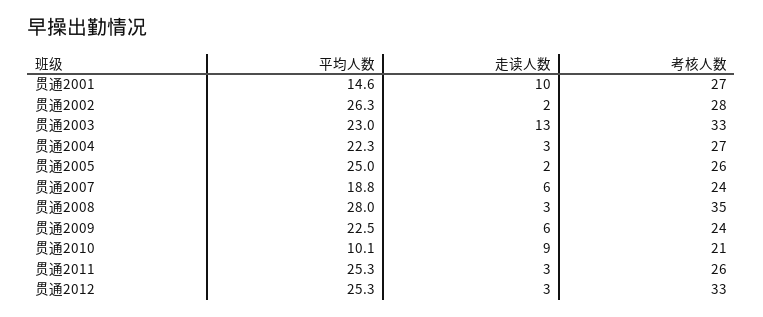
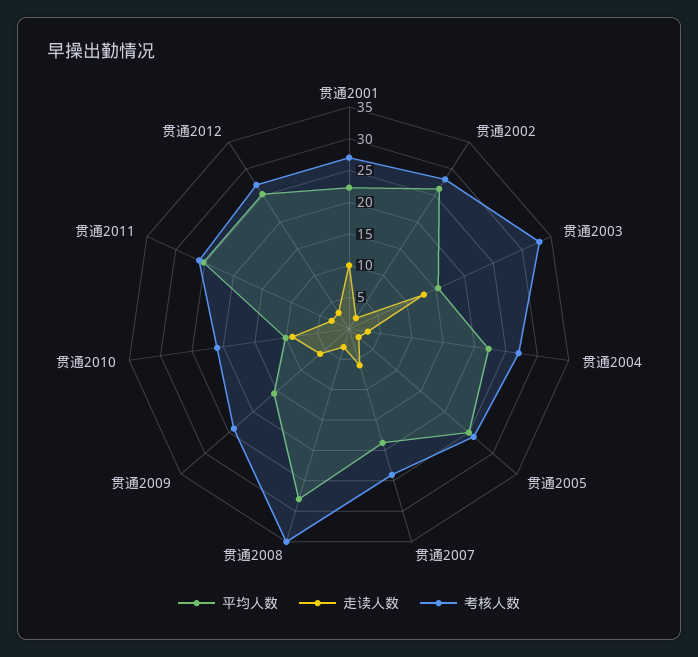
平均人数, 贯通2001: 14.6 -> 22.5
平均人数, 贯通2003: 23 -> 15
平均人数, 贯通2009: 22.5 -> 15
考核人数, 贯通2012: 33 -> 27.5

